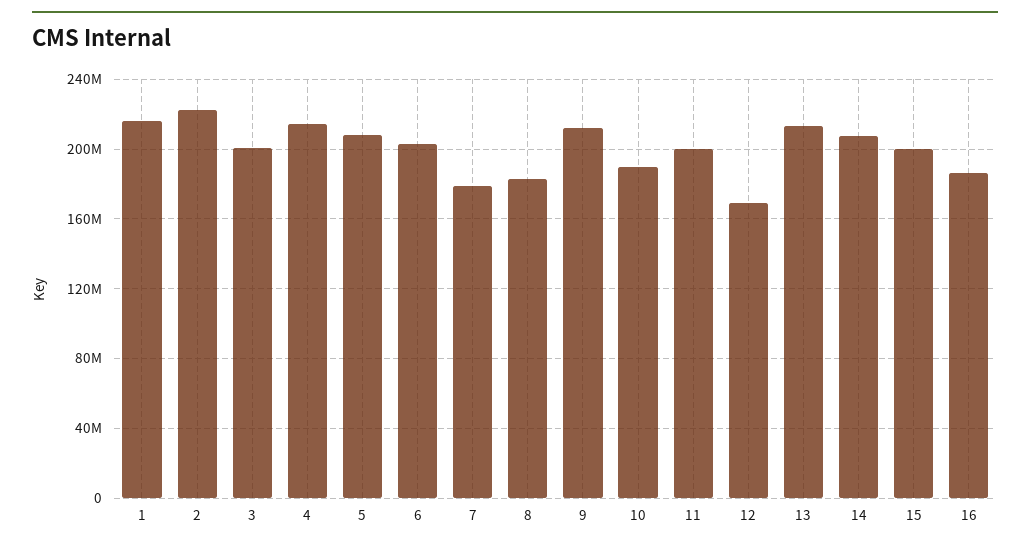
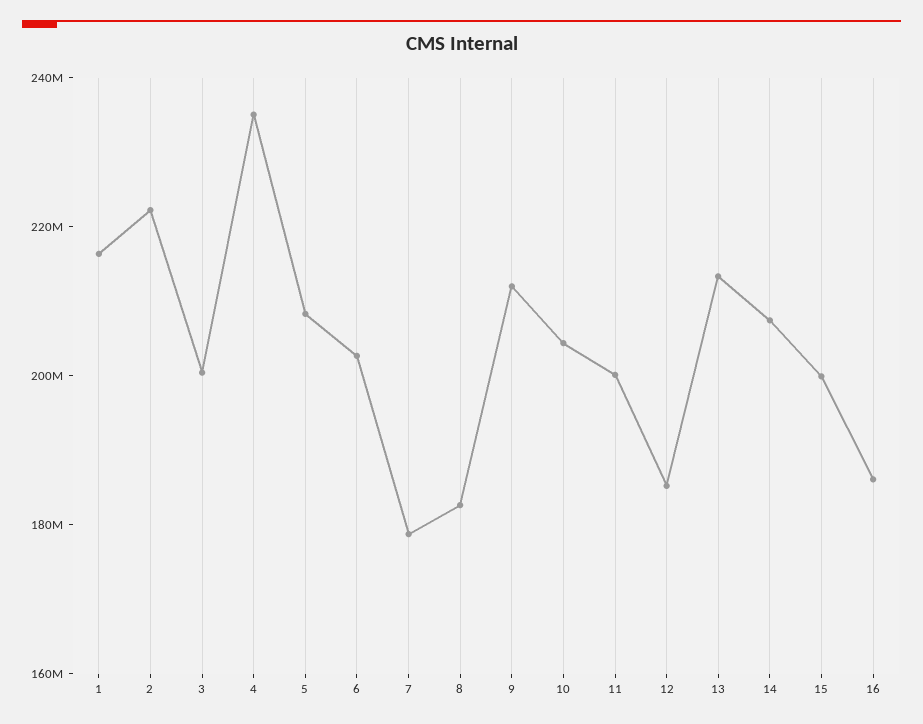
4: 215000000 -> 235000000
10: 190000000 -> 205000000
12: 170000000 -> 185000000

